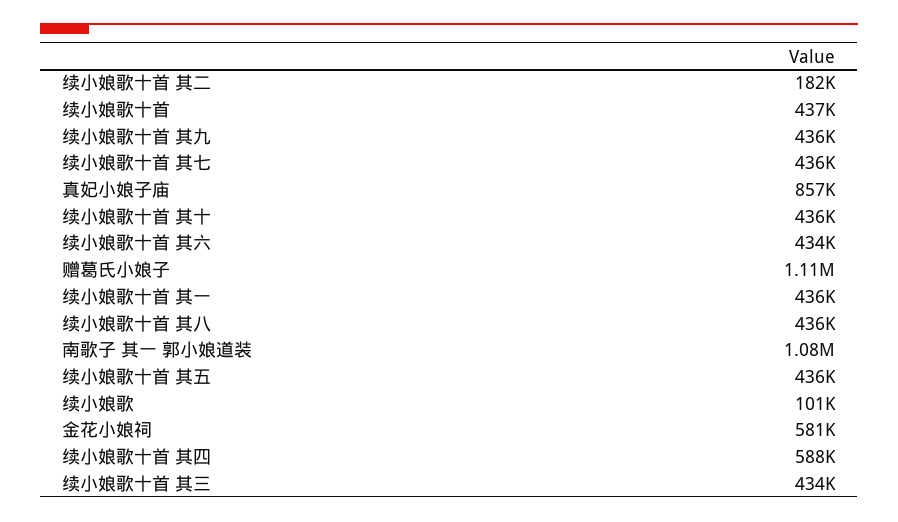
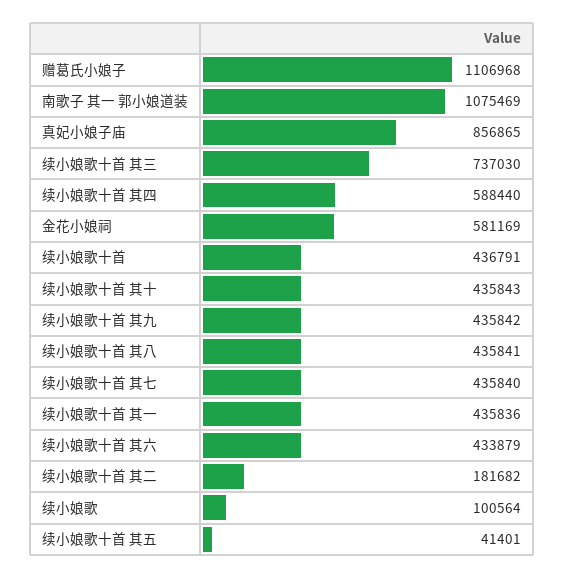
续小娘歌十首 其五: 436000 -> 41401
续小娘歌十首 其三: 434000 -> 737030

